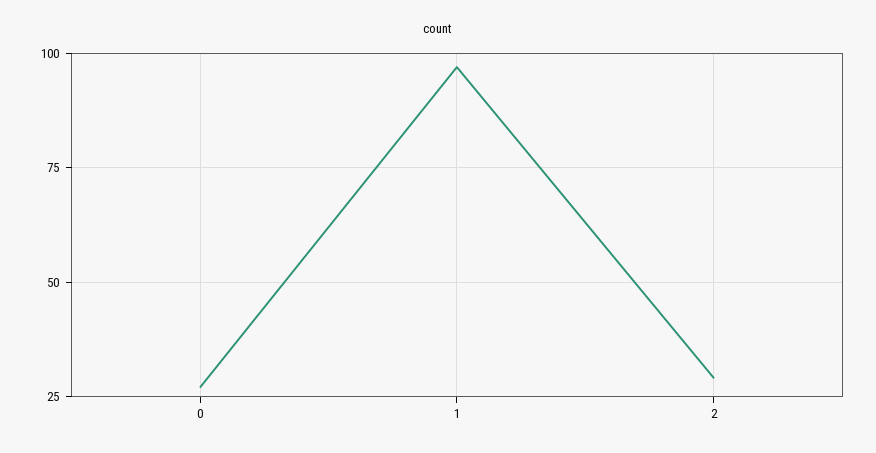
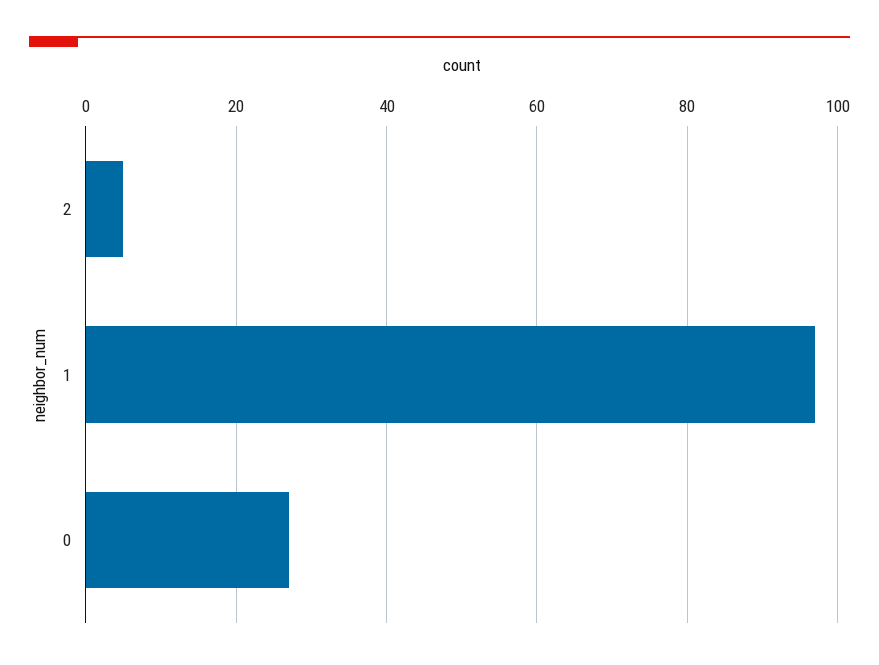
2: 30 -> 5

